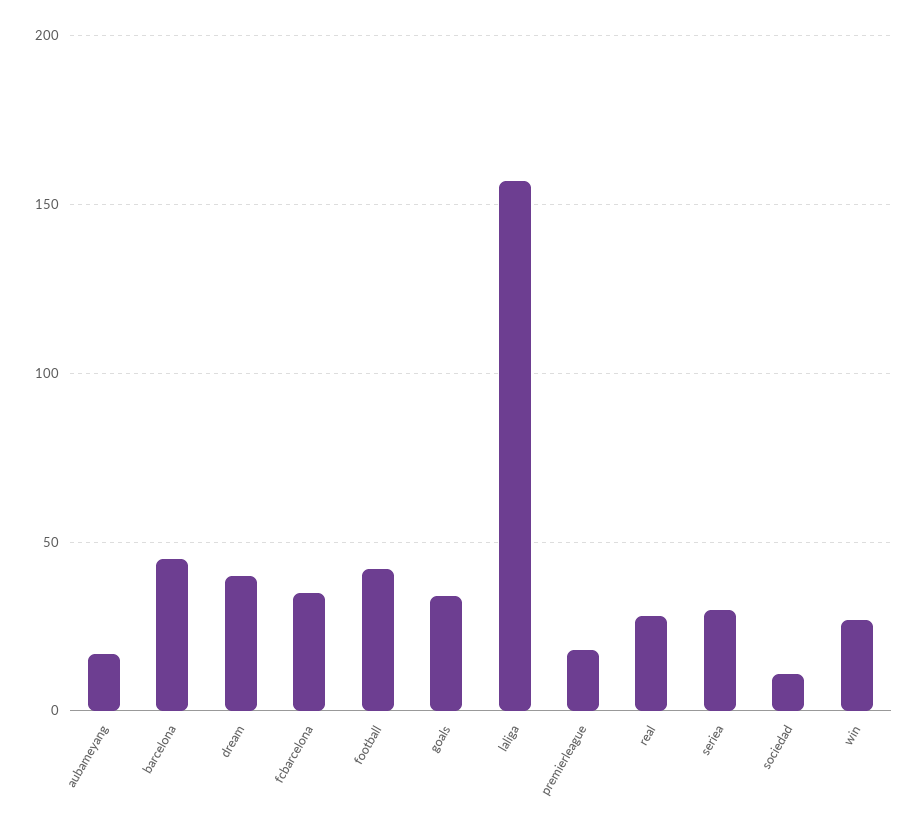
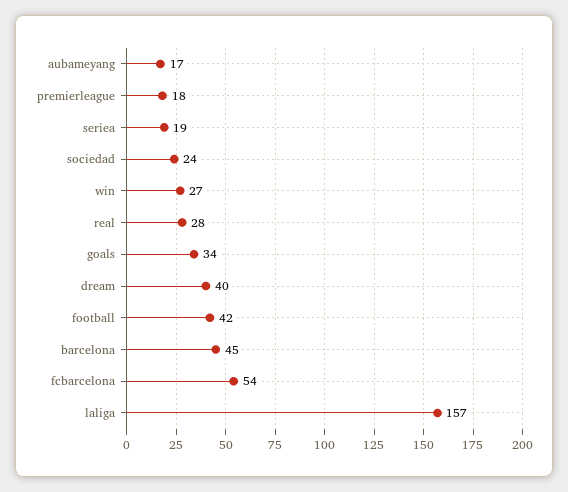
fcbarcelona: 35 -> 54
seriea: 30 -> 19
sociedad: 10 -> 24

